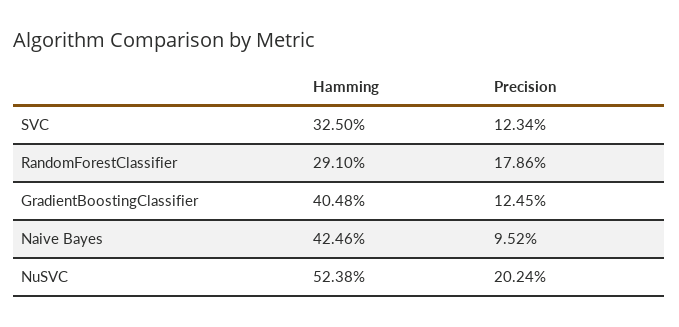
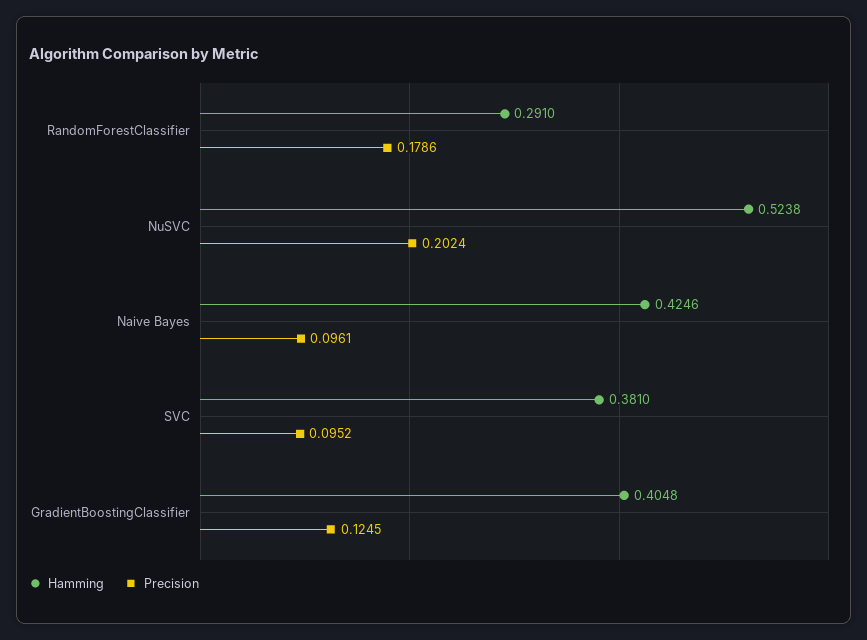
Hamming, SVC: 0.325 -> 0.381
Precision, SVC: 0.1234 -> 0.0952
Precision, Naive Bayes: 0.0952 -> 0.0961

